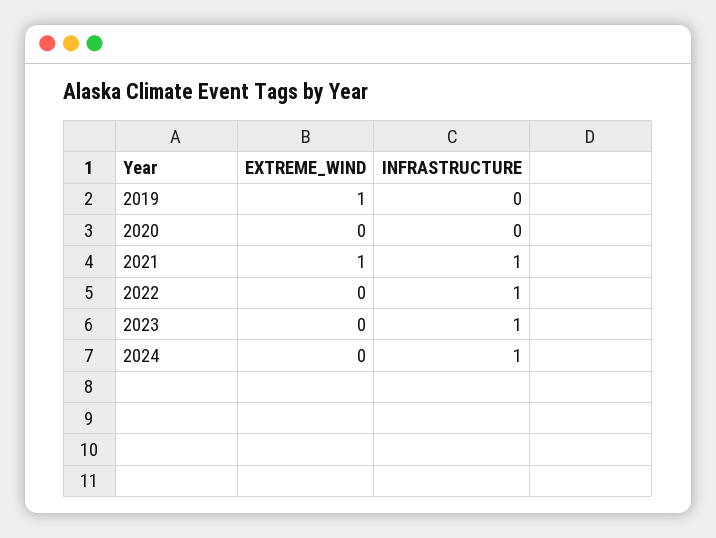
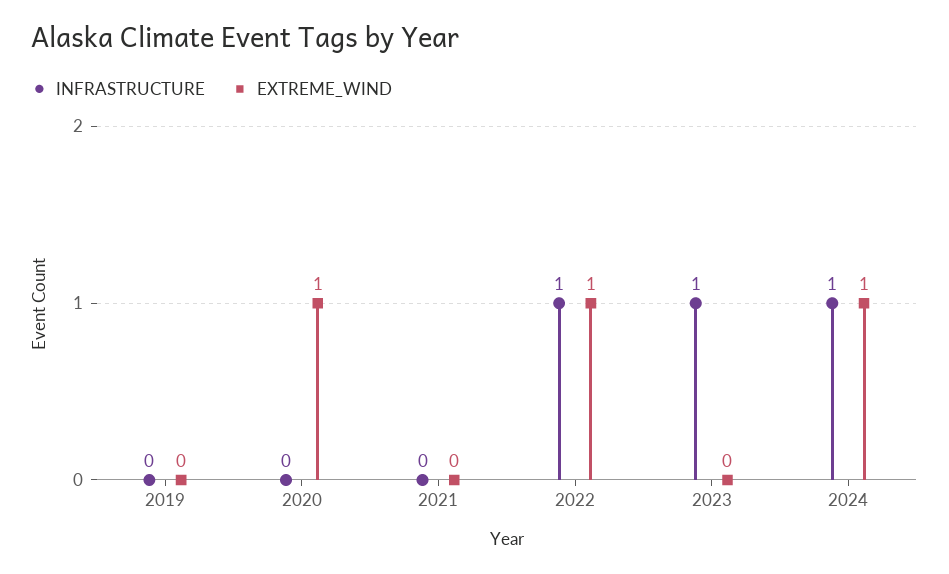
EXTREME_WIND, 2019: 1 -> 0
EXTREME_WIND, 2020: 0 -> 1
EXTREME_WIND, 2021: 1 -> 0
INFRASTRUCTURE, 2021: 1 -> 0
EXTREME_WIND, 2022: 0 -> 1
EXTREME_WIND, 2024: 0 -> 1

